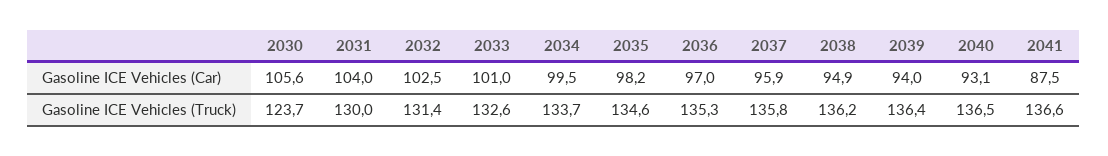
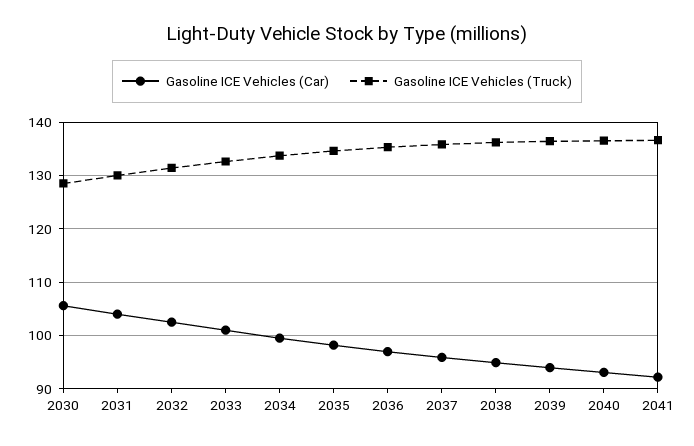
Gasoline ICE Vehicles (Car), 2041: 87.5 -> 92
Gasoline ICE Vehicles (Truck), 2030: 123.7 -> 128

